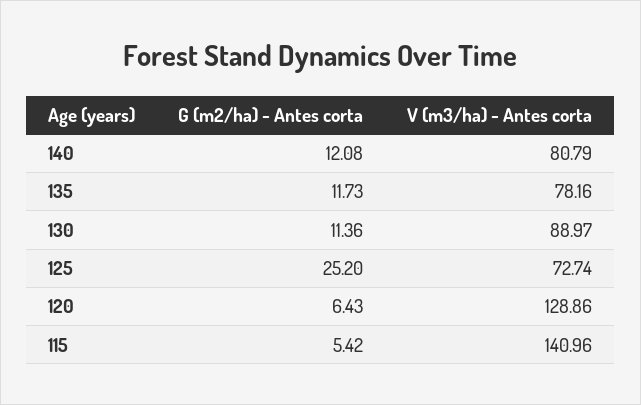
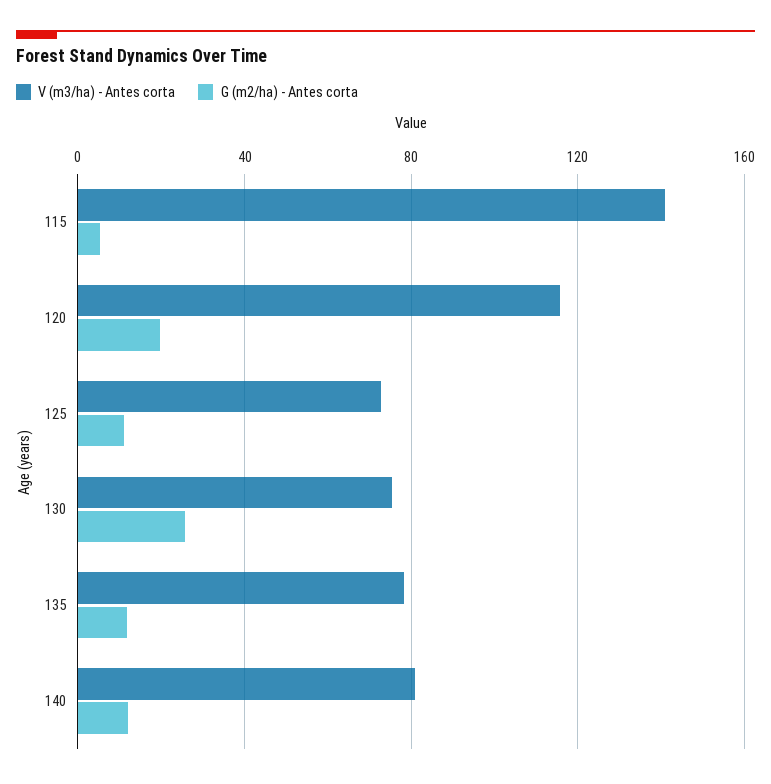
G (m2/ha) - Antes corta, 130: 11.36 -> 25
V (m3/ha) - Antes corta, 130: 88.97 -> 75
G (m2/ha) - Antes corta, 125: 25.2 -> 10
G (m2/ha) - Antes corta, 120: 6.43 -> 20
V (m3/ha) - Antes corta, 120: 128.86 -> 115

